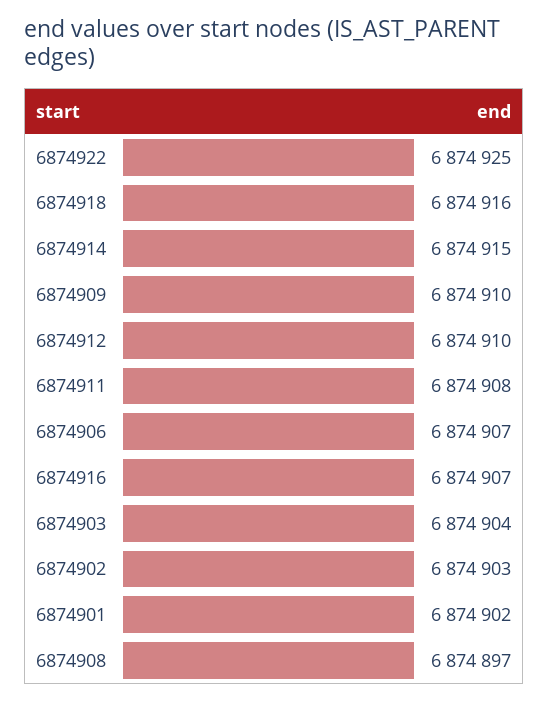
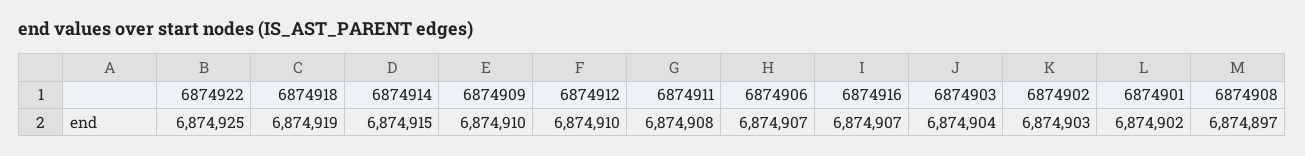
6874918: 6874916 -> 6874919

